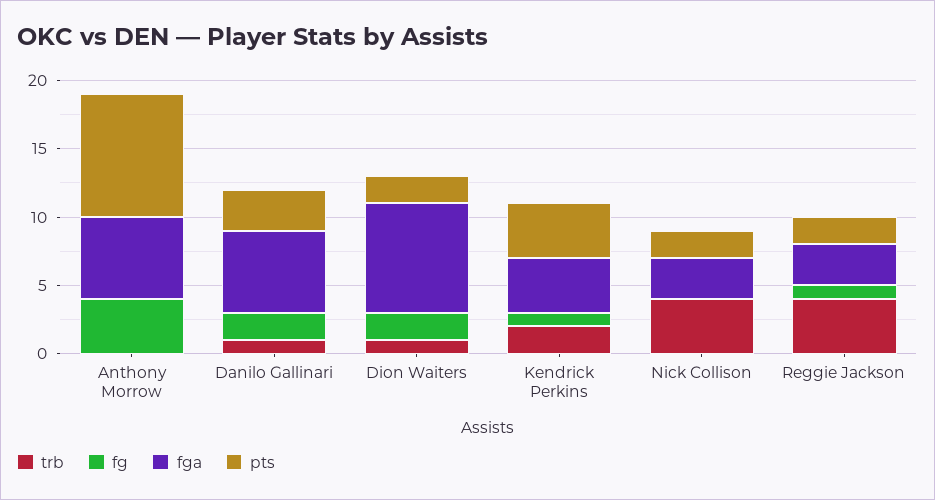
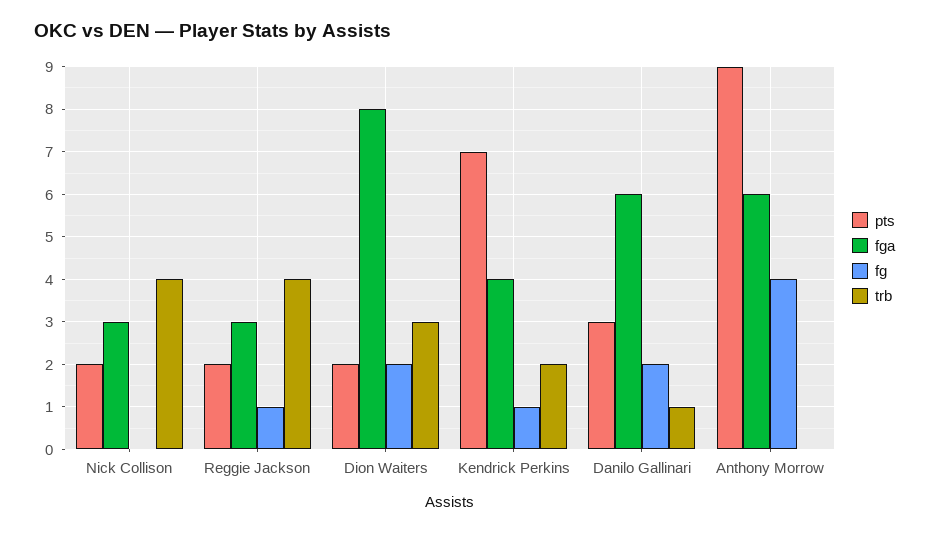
trb, Dion Waiters: 1 -> 3
pts, Kendrick Perkins: 4 -> 7

